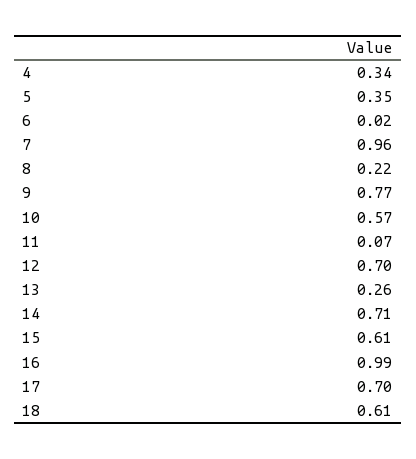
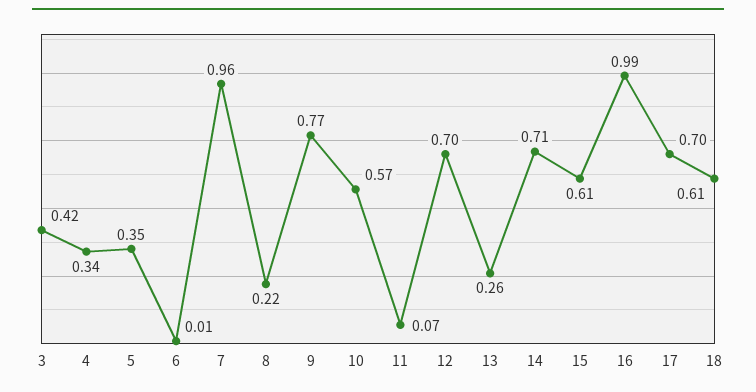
6: 0.02 -> 0.01
3: none -> 0.42

